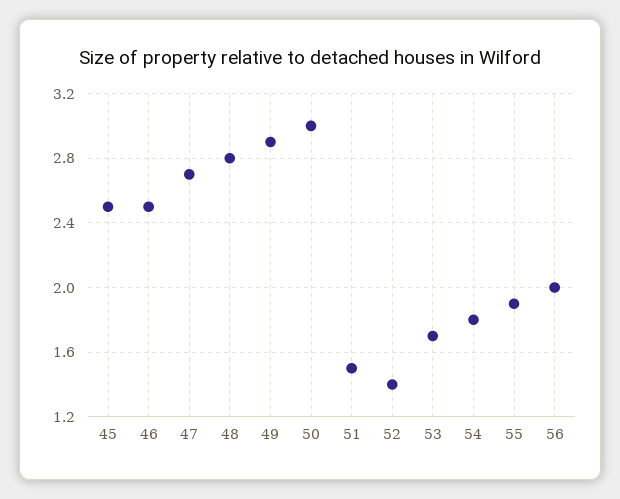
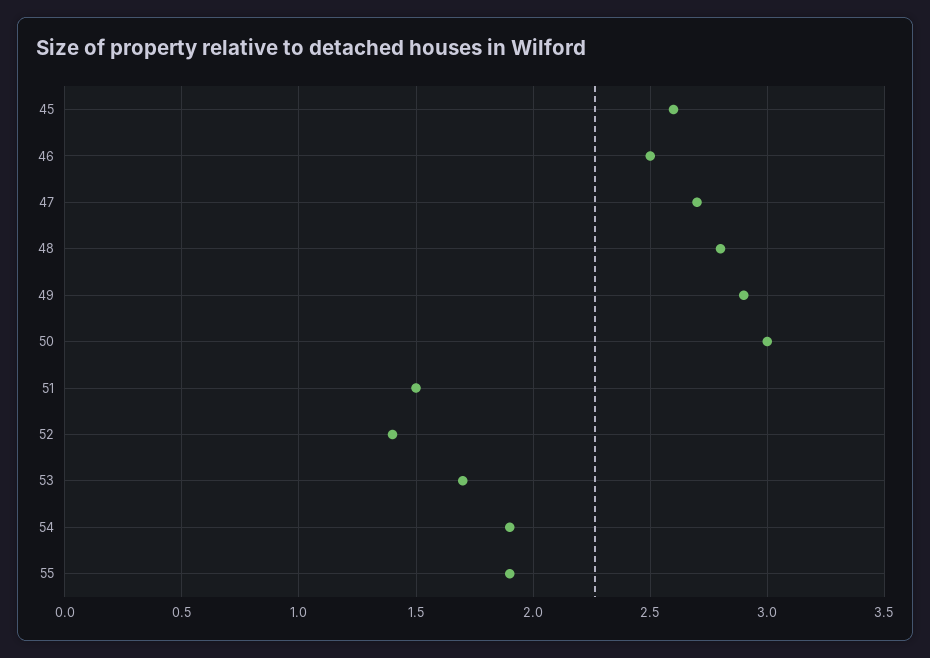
45: 2.5 -> 2.6
54: 1.8 -> 1.9
56: 2 -> none

